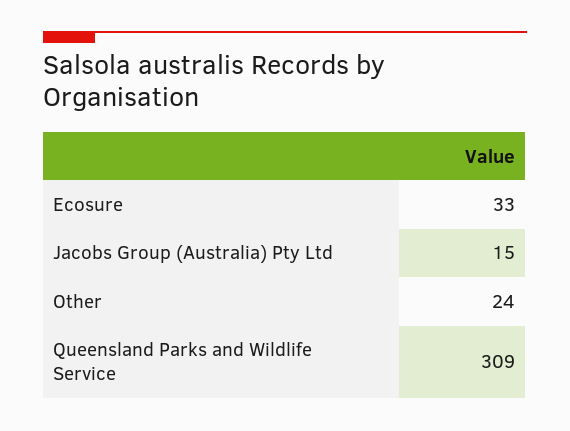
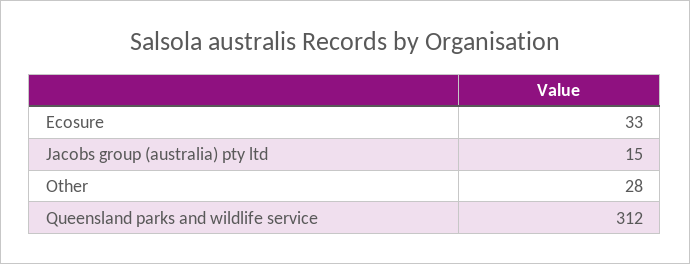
Other: 24 -> 28
Queensland Parks and Wildlife Service: 309 -> 312

